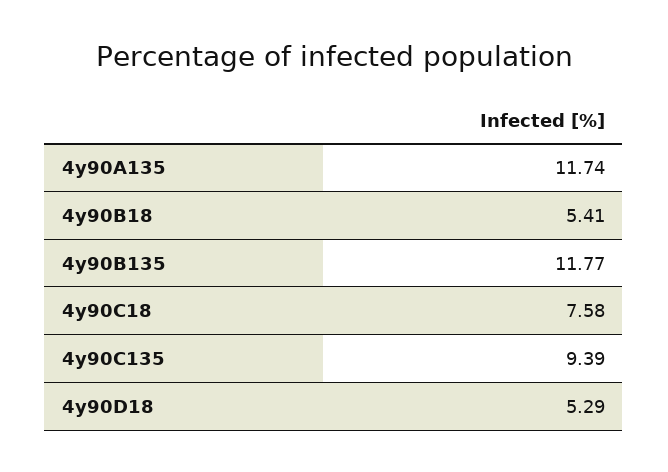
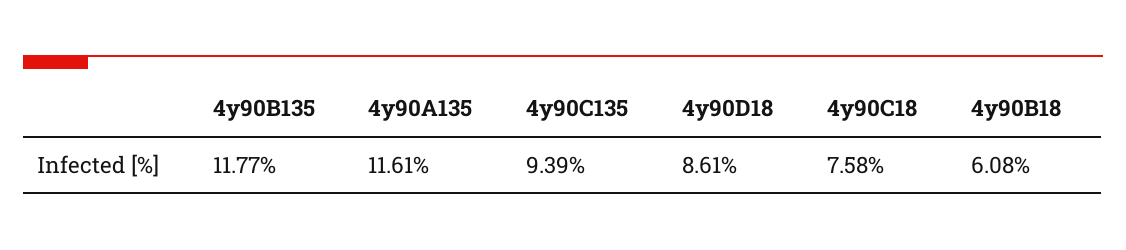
4y90A135: 11.74 -> 11.61
4y90B18: 5.41 -> 6.08
4y90D18: 5.29 -> 8.61

